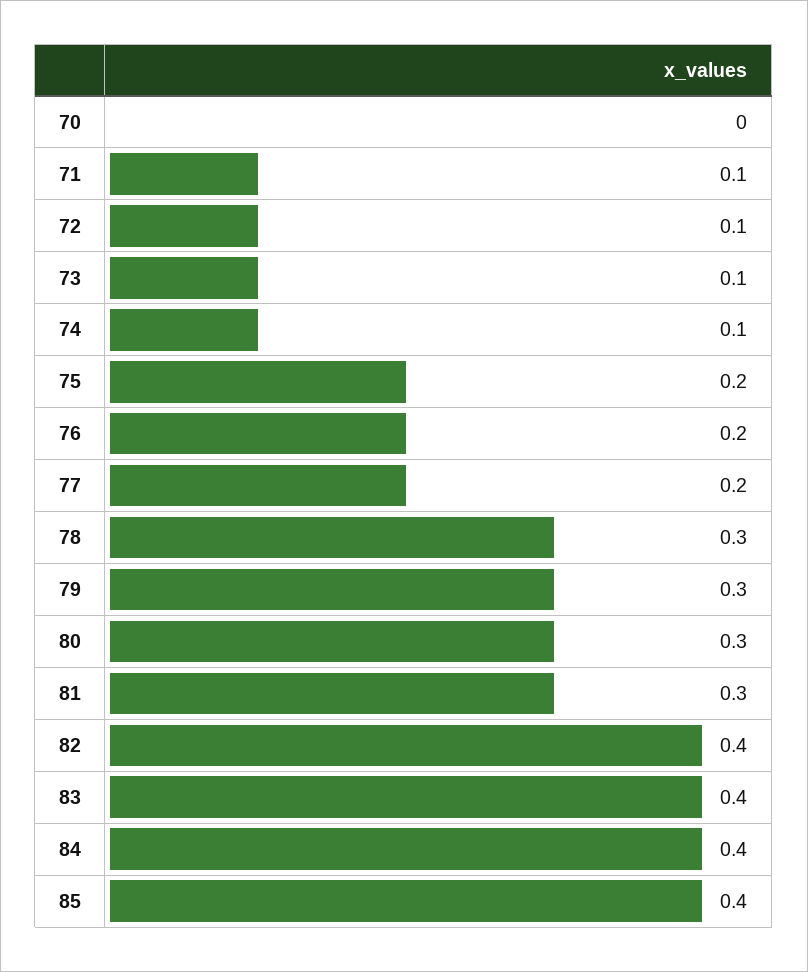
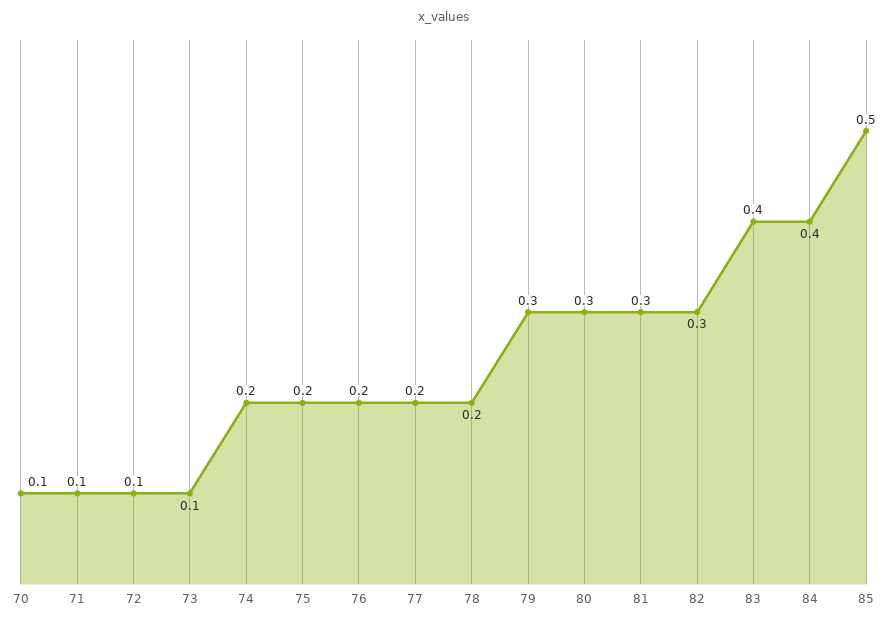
70: 0 -> 0.1
74: 0.1 -> 0.2
78: 0.3 -> 0.2
82: 0.4 -> 0.3
85: 0.4 -> 0.5

